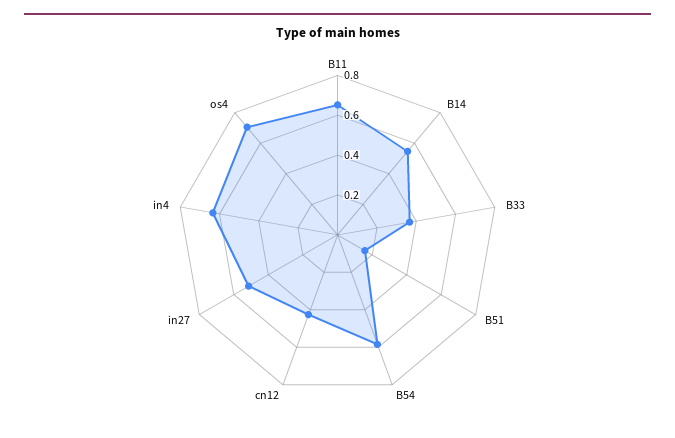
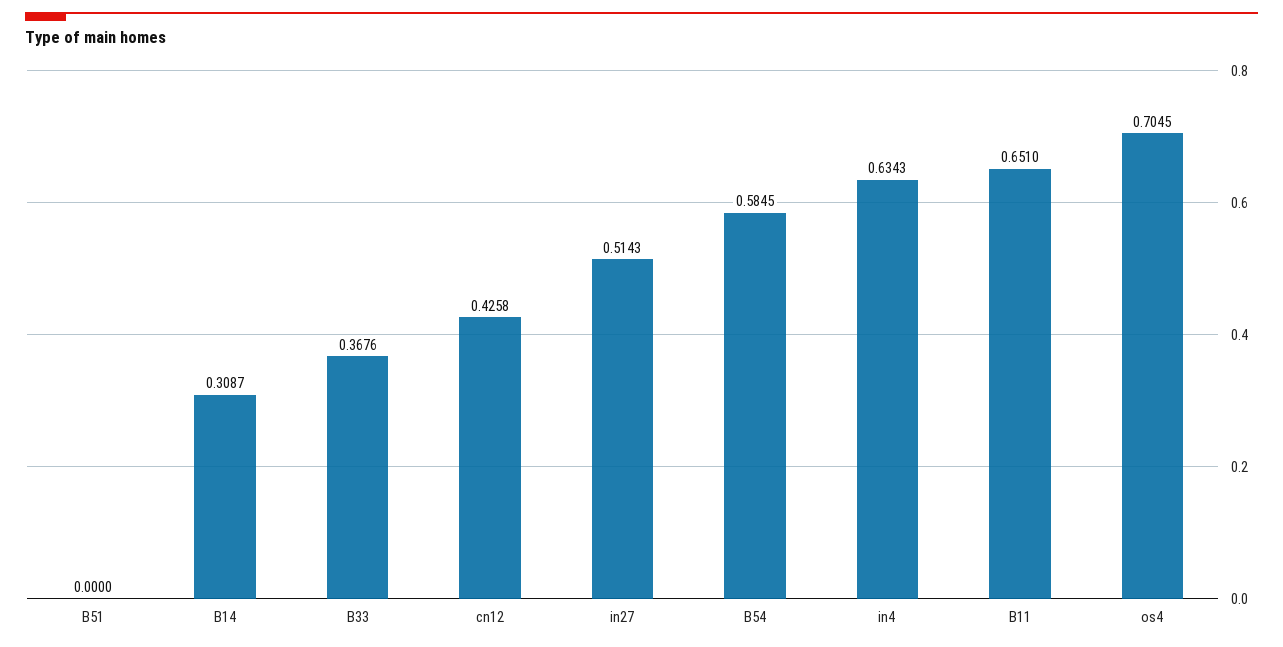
B14: 0.55 -> 0.3087
B51: 0.15 -> 0

